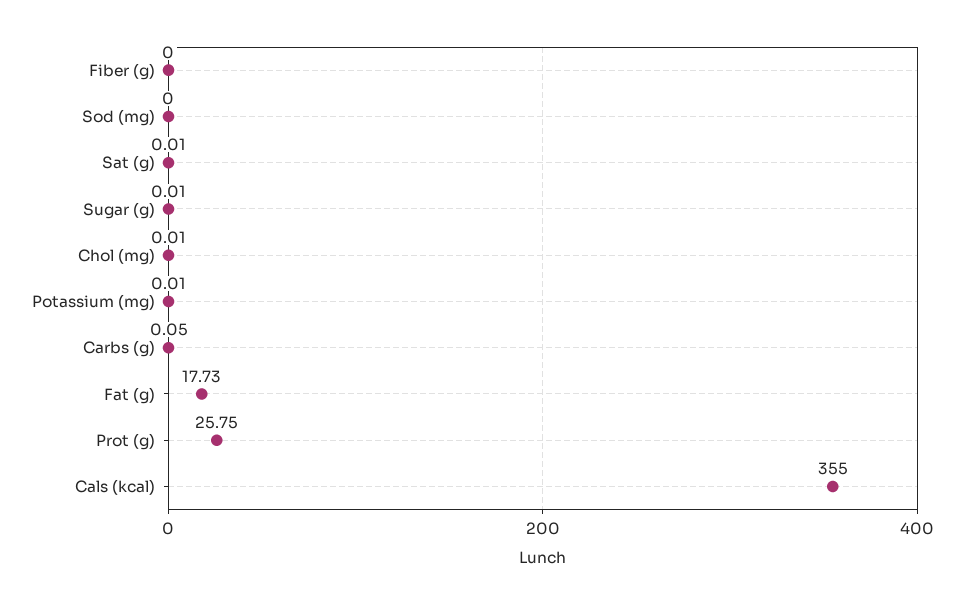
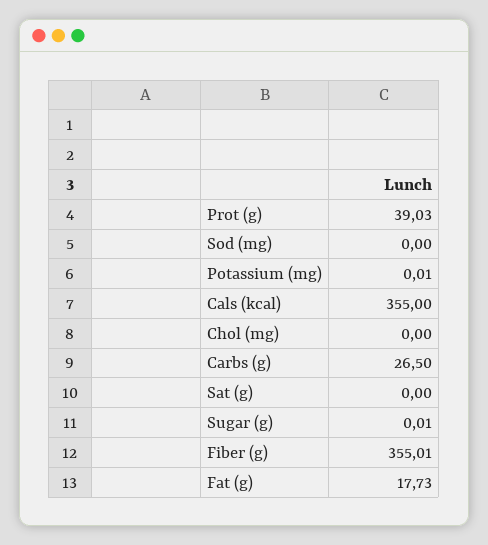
Fiber (g): 0 -> 355.01
Sat (g): 0.01 -> 0
Chol (mg): 0.01 -> 0
Carbs (g): 0.05 -> 26.5
Prot (g): 25.75 -> 39.03

